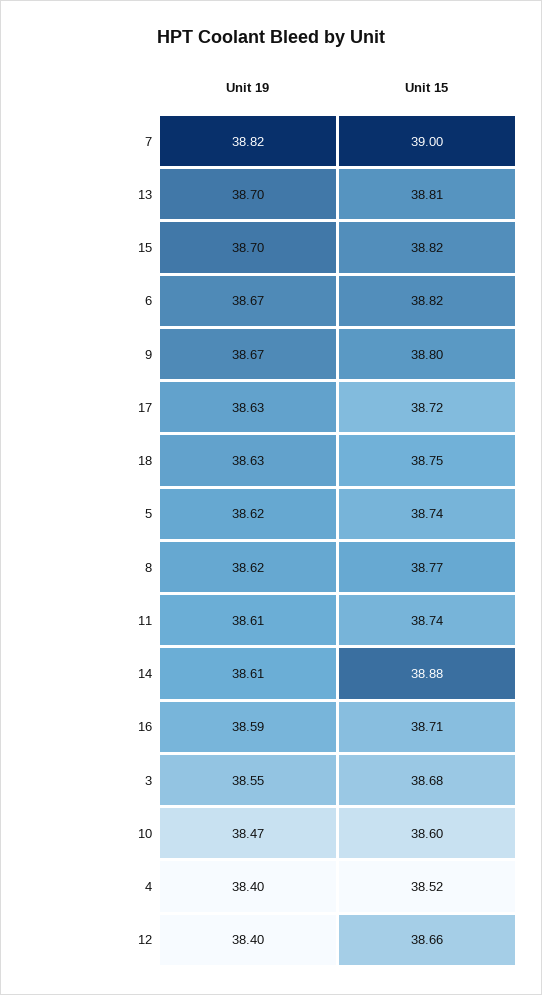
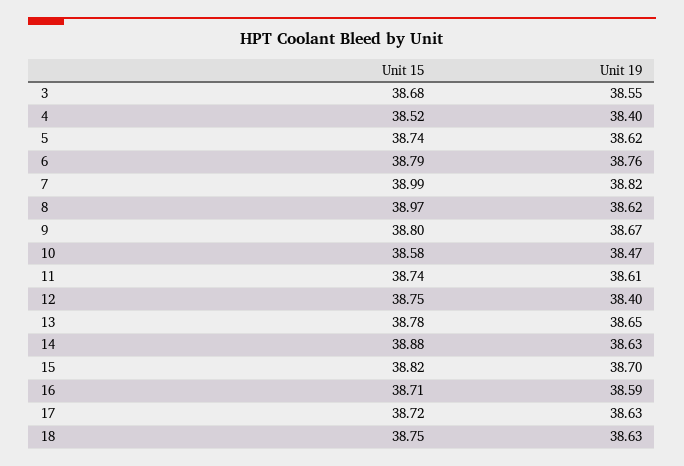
Unit 15, 7: 39 -> 38.99
Unit 19, 13: 38.7 -> 38.65
Unit 15, 13: 38.81 -> 38.78
Unit 19, 6: 38.67 -> 38.76
Unit 15, 6: 38.82 -> 38.79
Unit 15, 8: 38.77 -> 38.97
Unit 19, 14: 38.61 -> 38.63
Unit 15, 10: 38.6 -> 38.58
Unit 15, 12: 38.66 -> 38.75

